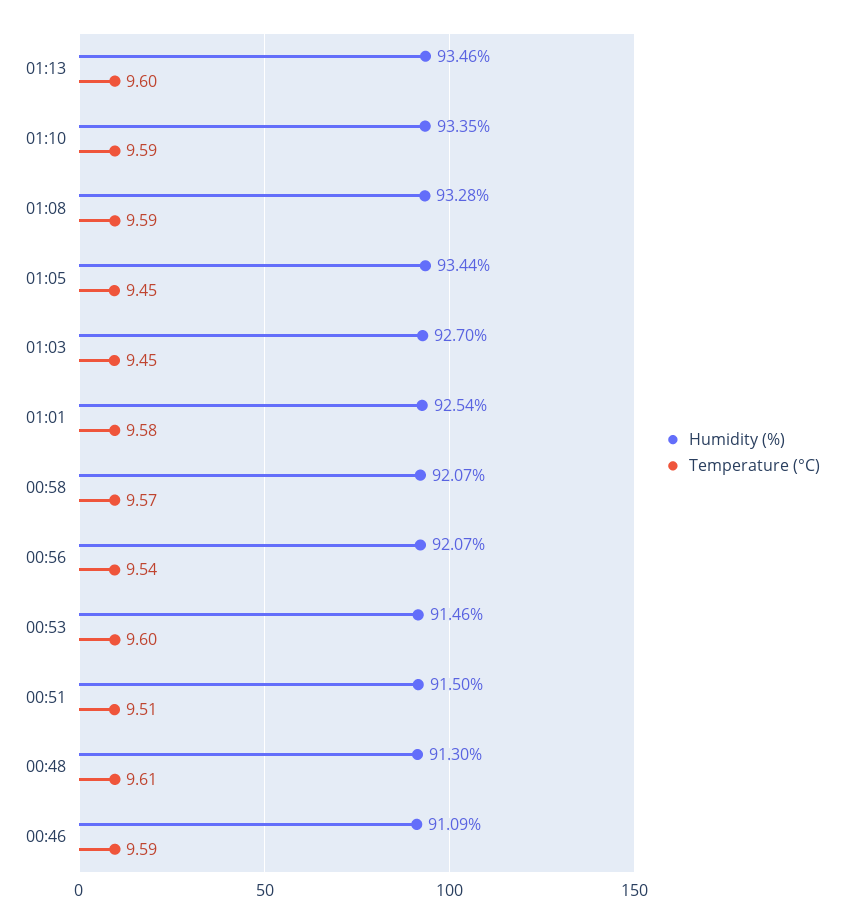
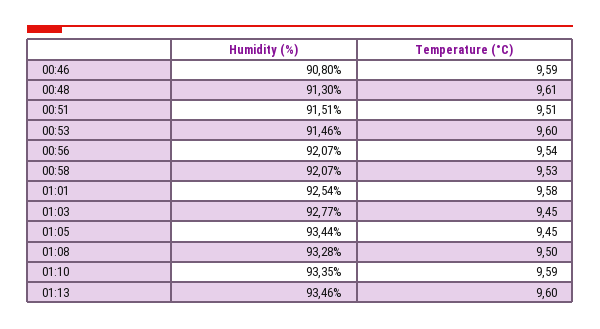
Temperature (°C), 01:08: 9.59 -> 9.5
Humidity (%), 01:03: 92.7 -> 92.77
Temperature (°C), 00:58: 9.57 -> 9.53
Humidity (%), 00:51: 91.5 -> 91.51
Humidity (%), 00:46: 91.09 -> 90.8

